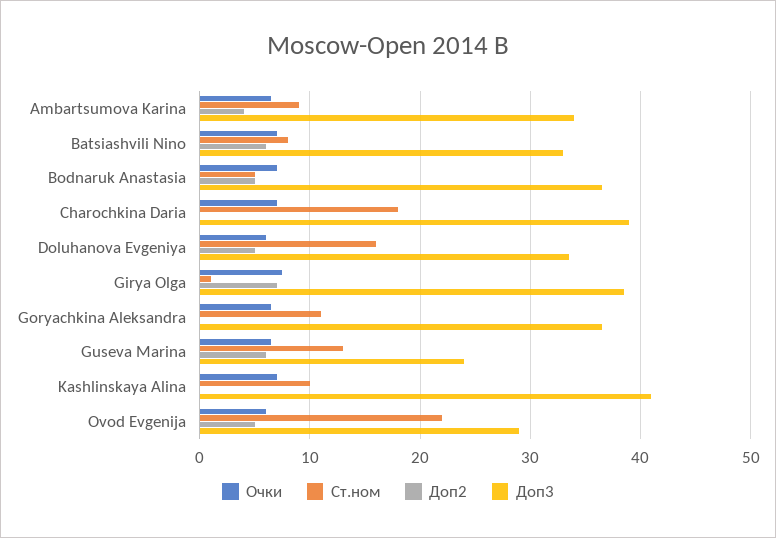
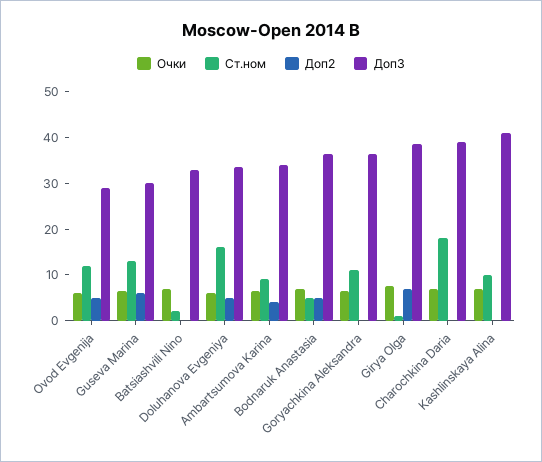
Ст.ном, Batsiashvili Nino: 8 -> 2
Доп2, Batsiashvili Nino: 6 -> 0
Доп3, Guseva Marina: 24 -> 30
Ст.ном, Ovod Evgenija: 22 -> 12

